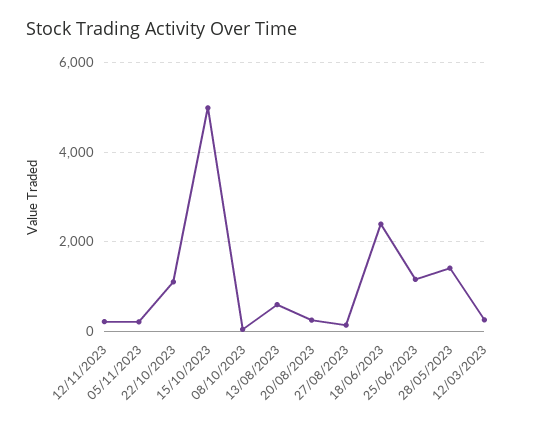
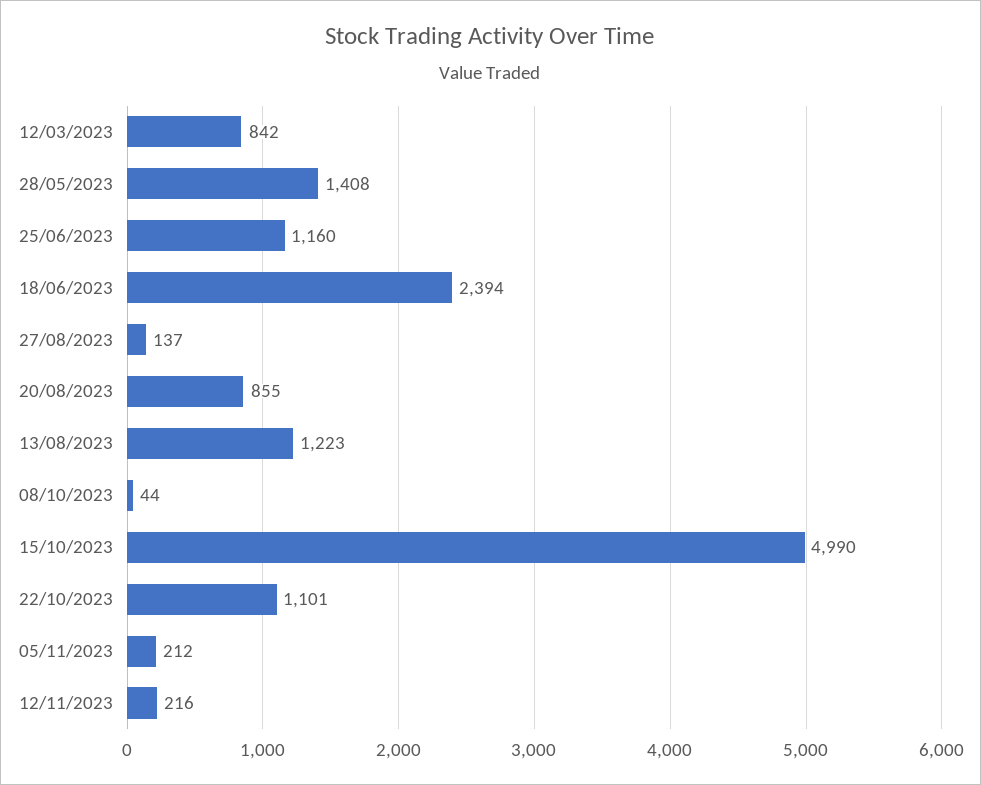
13/08/2023: 600 -> 1223
20/08/2023: 200 -> 855
12/03/2023: 200 -> 842

